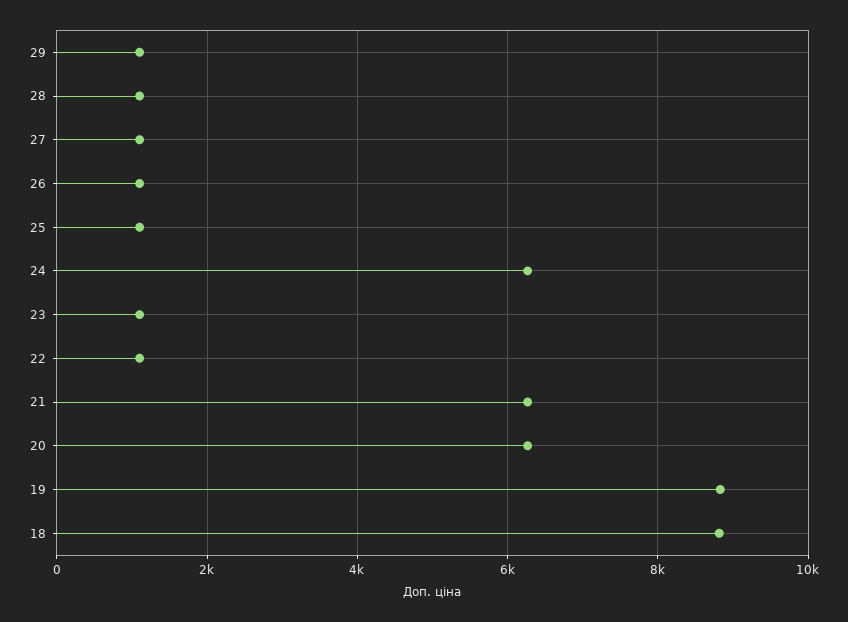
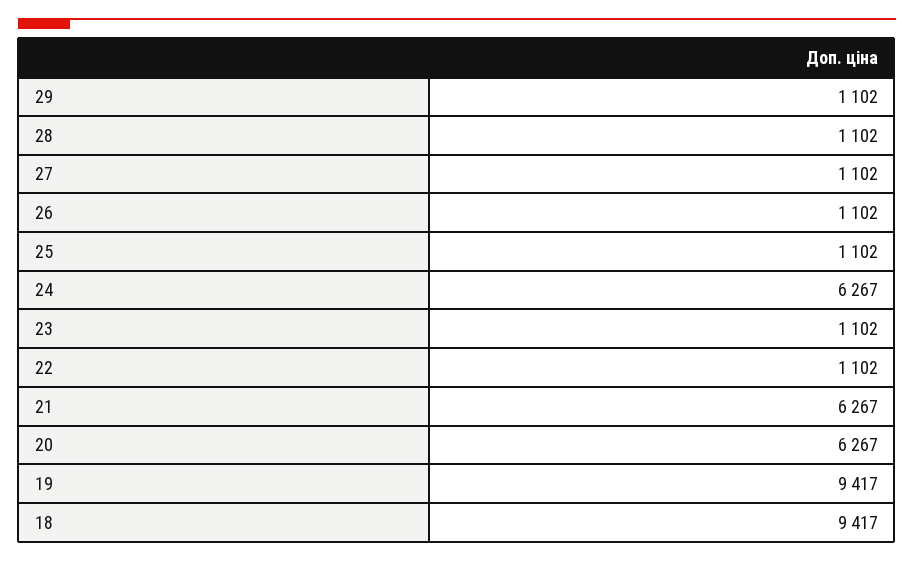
19: 8800 -> 9417
18: 8800 -> 9417

